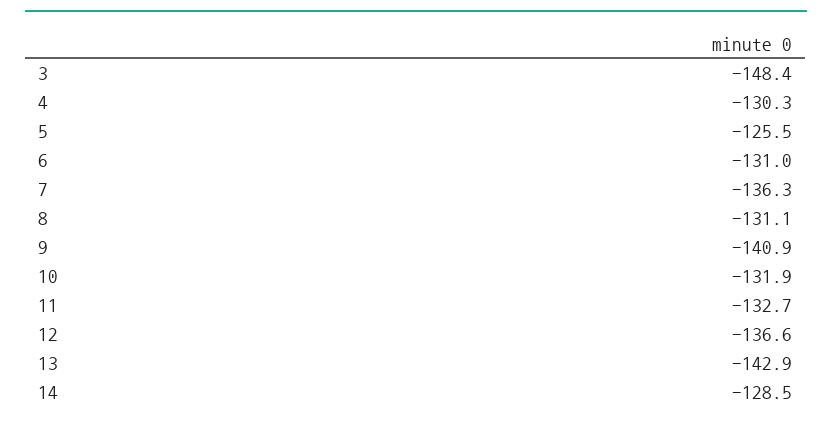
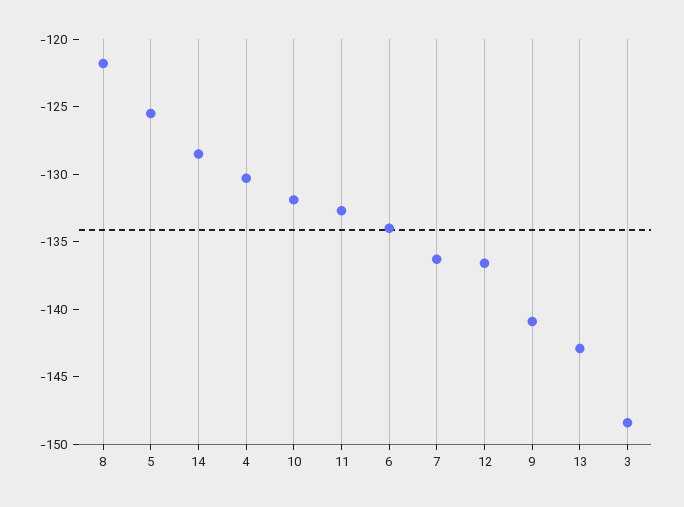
6: -131 -> -134
8: -131.1 -> -122

